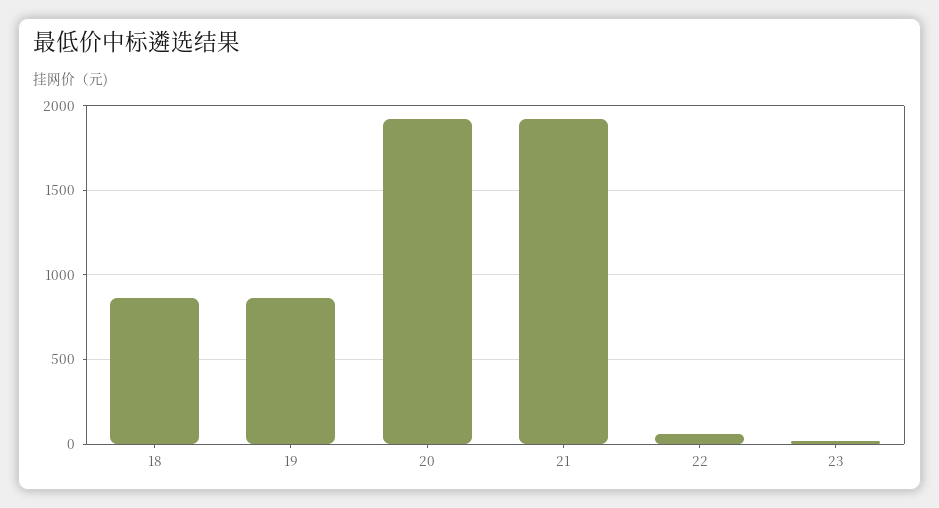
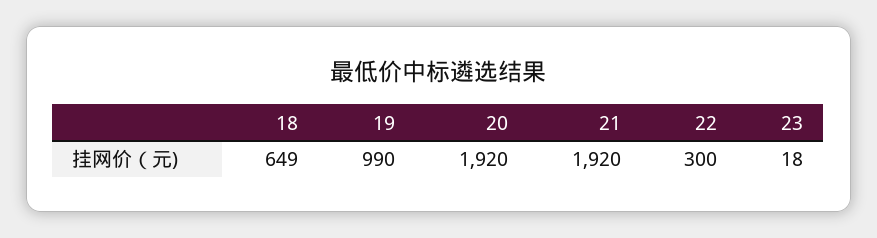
18: 850 -> 649
19: 850 -> 990
22: 50 -> 300

